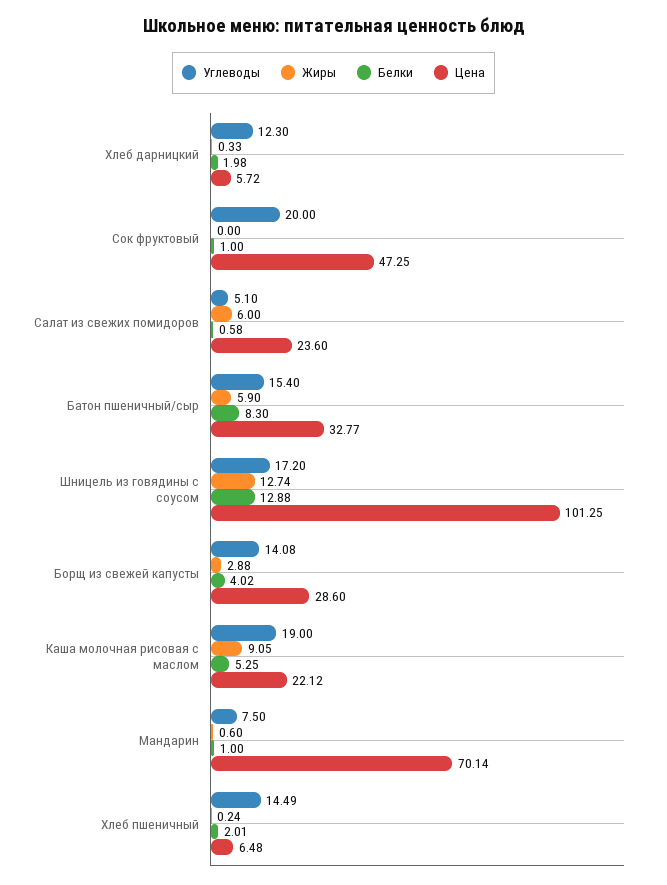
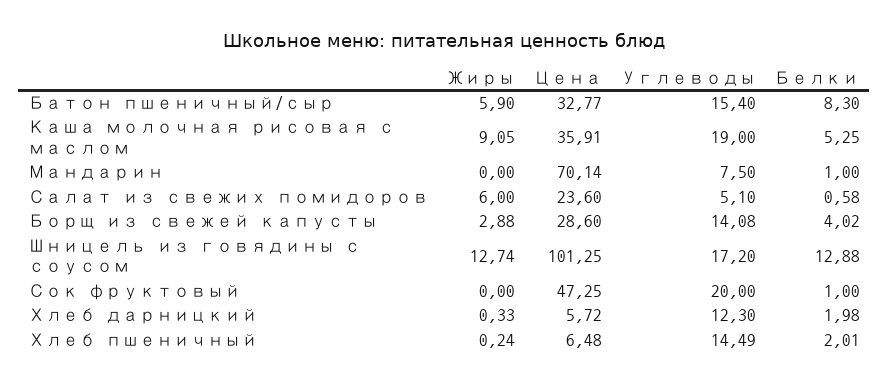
Цена, Каша молочная рисовая с маслом: 22.12 -> 35.91
Жиры, Мандарин: 0.6 -> 0

